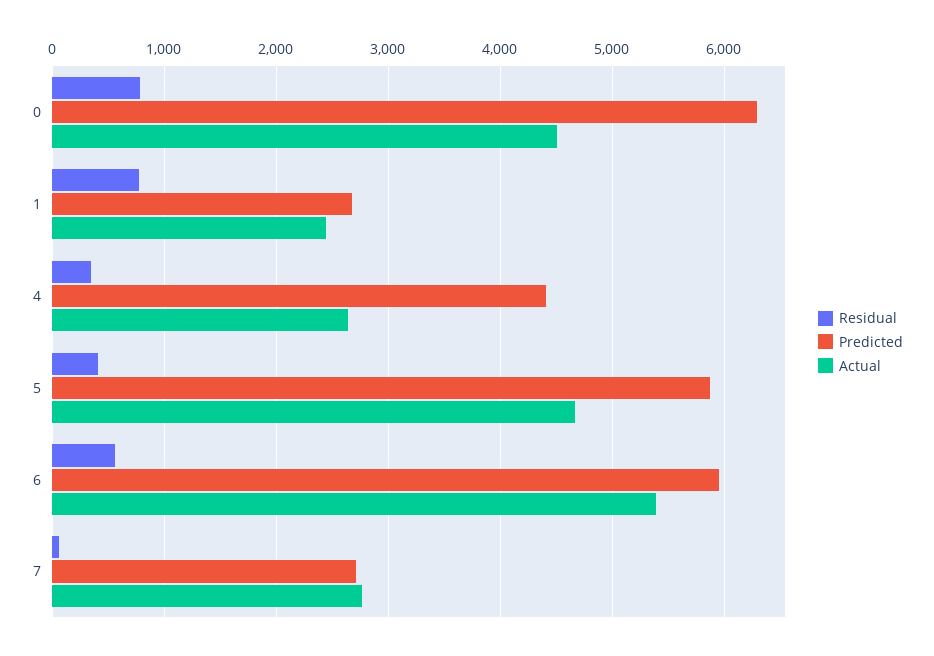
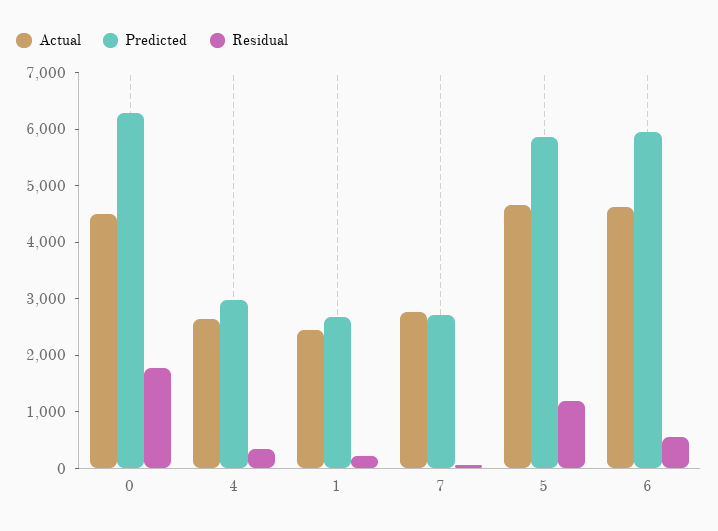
Residual, 0: 800 -> 1800
Residual, 1: 800 -> 200
Predicted, 4: 4400 -> 3000
Residual, 5: 400 -> 1200
Actual, 6: 5400 -> 4600

